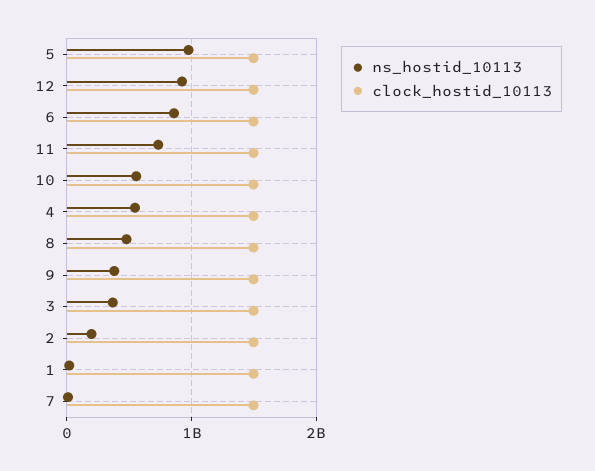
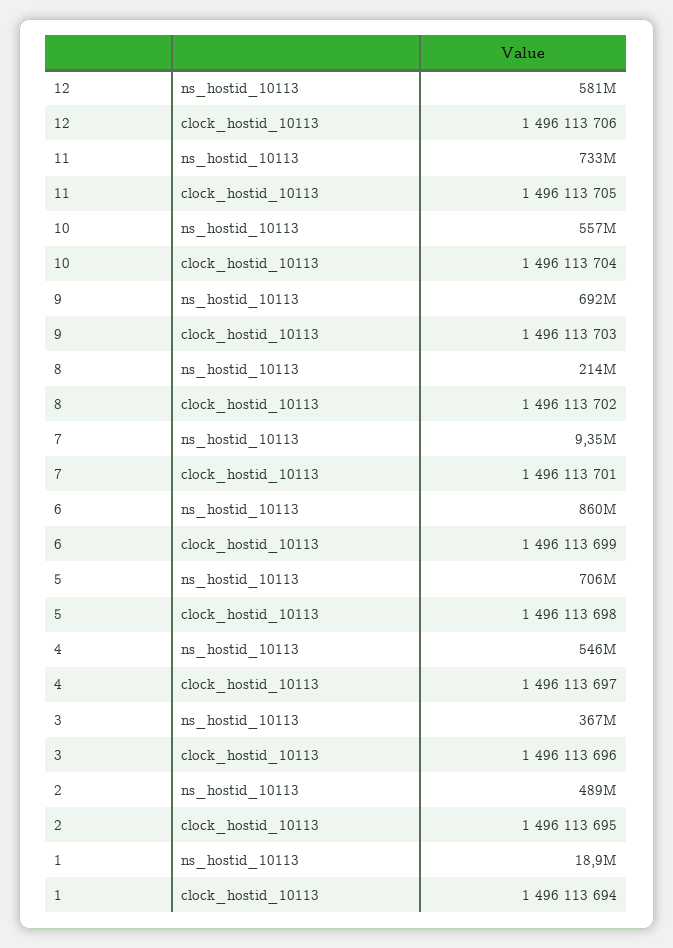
ns_hostid_10113, 5: 1000000000 -> 706000000
ns_hostid_10113, 12: 900000000 -> 581000000
ns_hostid_10113, 8: 500000000 -> 214000000
ns_hostid_10113, 9: 400000000 -> 692000000
ns_hostid_10113, 2: 200000000 -> 489000000

